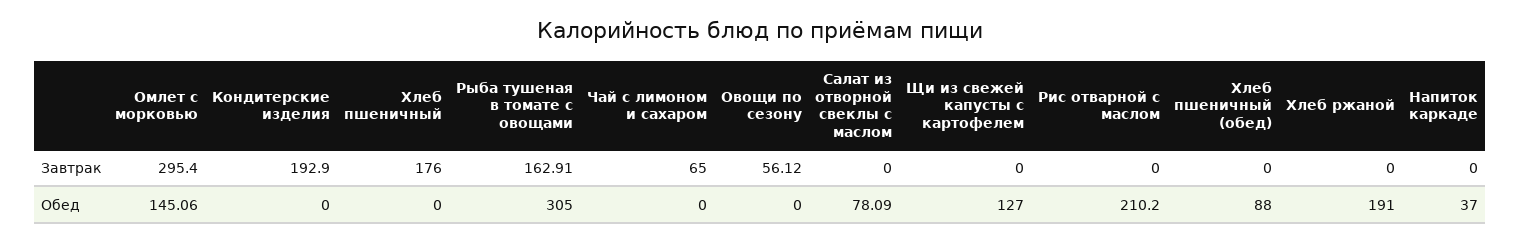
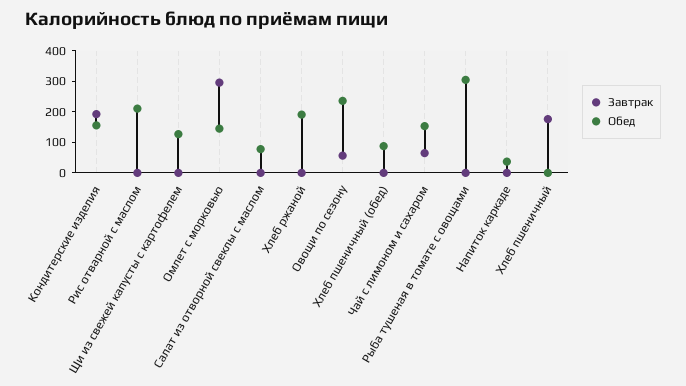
Завтрак, Рыба тушеная в томате с овощами: 162.91 -> 0
Обед, Кондитерские изделия: 0 -> 150
Обед, Чай с лимоном и сахаром: 0 -> 150
Обед, Овощи по сезону: 0 -> 250

